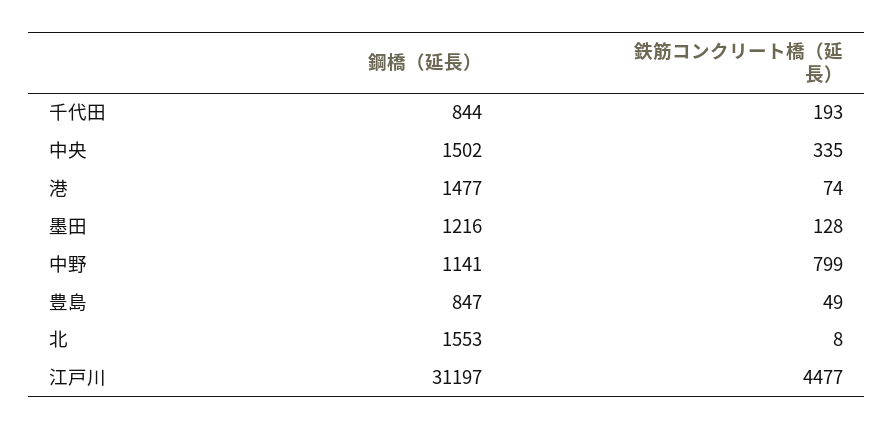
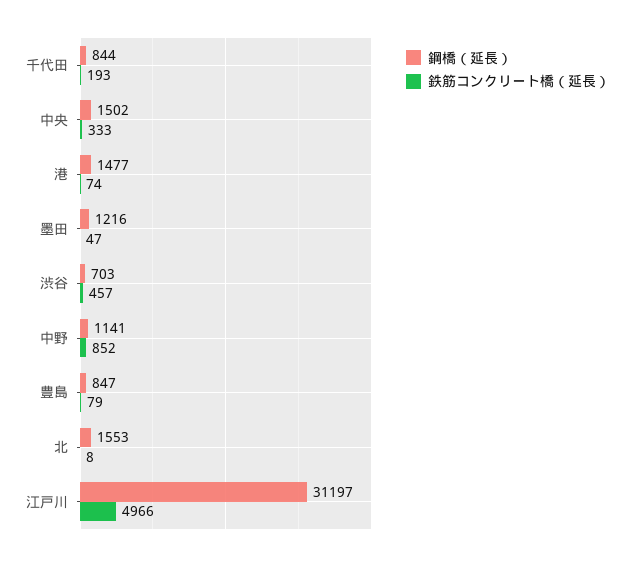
鉄筋コンクリート橋（延長）, 中央: 335 -> 333
鉄筋コンクリート橋（延長）, 墨田: 128 -> 47
鉄筋コンクリート橋（延長）, 中野: 799 -> 852
鉄筋コンクリート橋（延長）, 豊島: 49 -> 79
鉄筋コンクリート橋（延長）, 江戸川: 4477 -> 4966
鋼橋（延長）, 渋谷: none -> 703
鉄筋コンクリート橋（延長）, 渋谷: none -> 457

